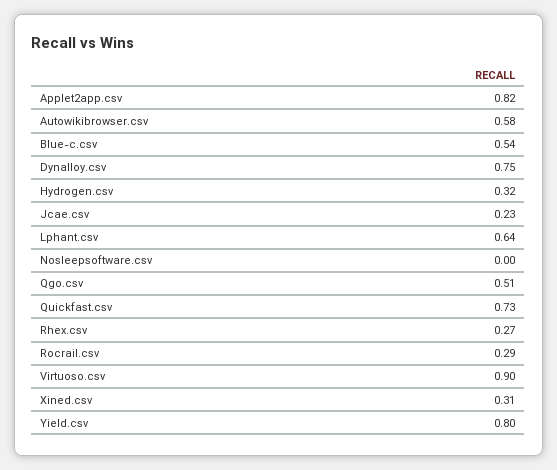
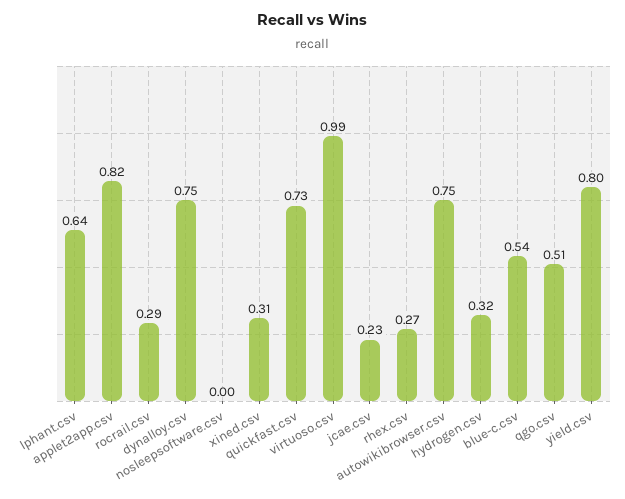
Autowikibrowser.csv: 0.58 -> 0.75
Virtuoso.csv: 0.9 -> 0.99

